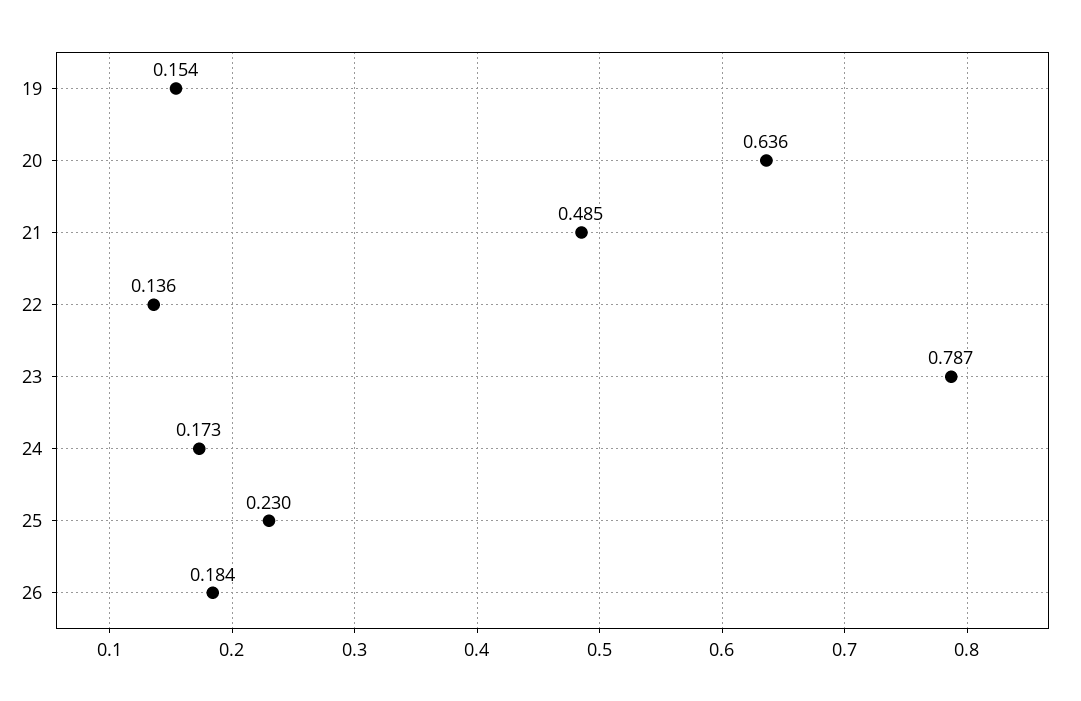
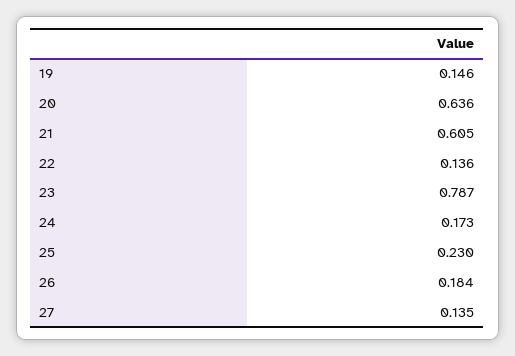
19: 0.154 -> 0.146
21: 0.485 -> 0.605
27: none -> 0.135

